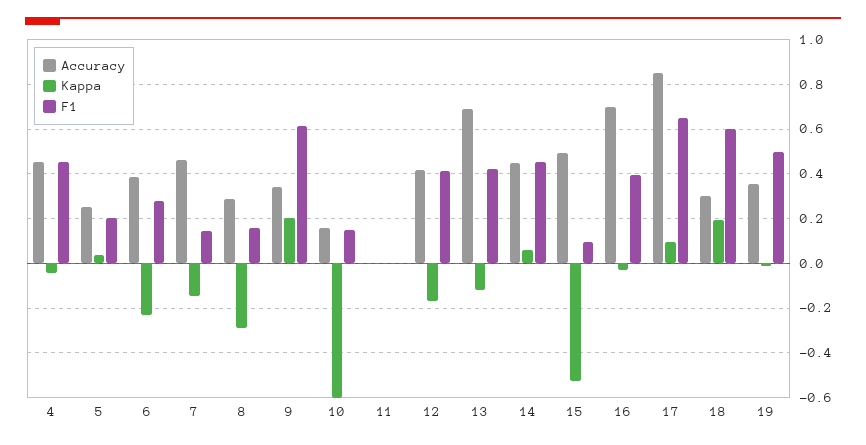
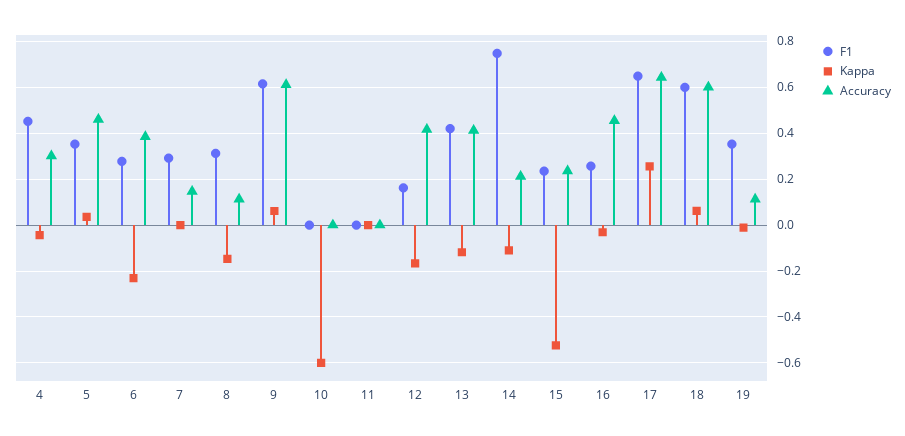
Accuracy, 4: 0.45 -> 0.3
Accuracy, 5: 0.25 -> 0.45
F1, 5: 0.2 -> 0.35
Accuracy, 7: 0.45 -> 0.15
Kappa, 7: -0.15 -> 0
F1, 7: 0.15 -> 0.3
Accuracy, 8: 0.3 -> 0.1
Kappa, 8: -0.3 -> -0.15
F1, 8: 0.15 -> 0.3
Accuracy, 9: 0.35 -> 0.6
Kappa, 9: 0.2 -> 0.05
Accuracy, 10: 0.15 -> 0
F1, 10: 0.15 -> 0
F1, 12: 0.4 -> 0.15
Accuracy, 13: 0.7 -> 0.4
Accuracy, 14: 0.45 -> 0.2
Kappa, 14: 0.05 -> -0.1
F1, 14: 0.45 -> 0.75
Accuracy, 15: 0.5 -> 0.25
F1, 15: 0.1 -> 0.25
Accuracy, 16: 0.7 -> 0.45
F1, 16: 0.4 -> 0.25
Accuracy, 17: 0.85 -> 0.65
Kappa, 17: 0.1 -> 0.25
Accuracy, 18: 0.3 -> 0.6
Kappa, 18: 0.2 -> 0.05
Accuracy, 19: 0.35 -> 0.1
F1, 19: 0.5 -> 0.35

